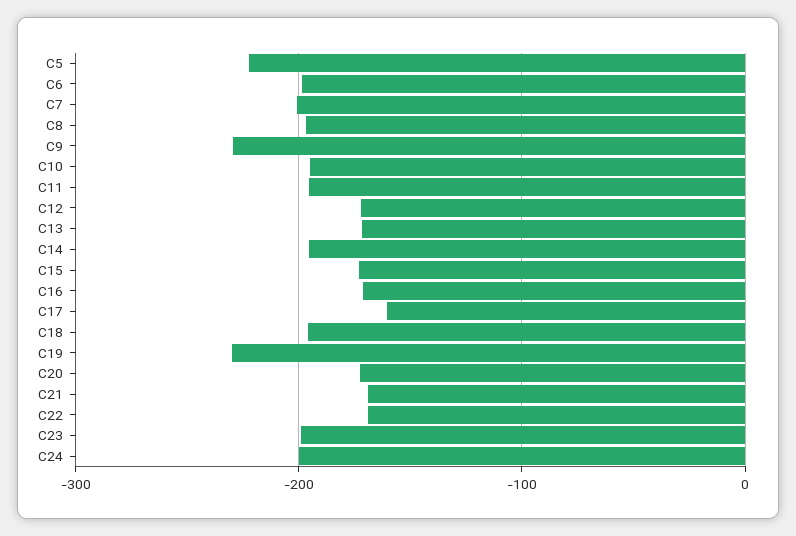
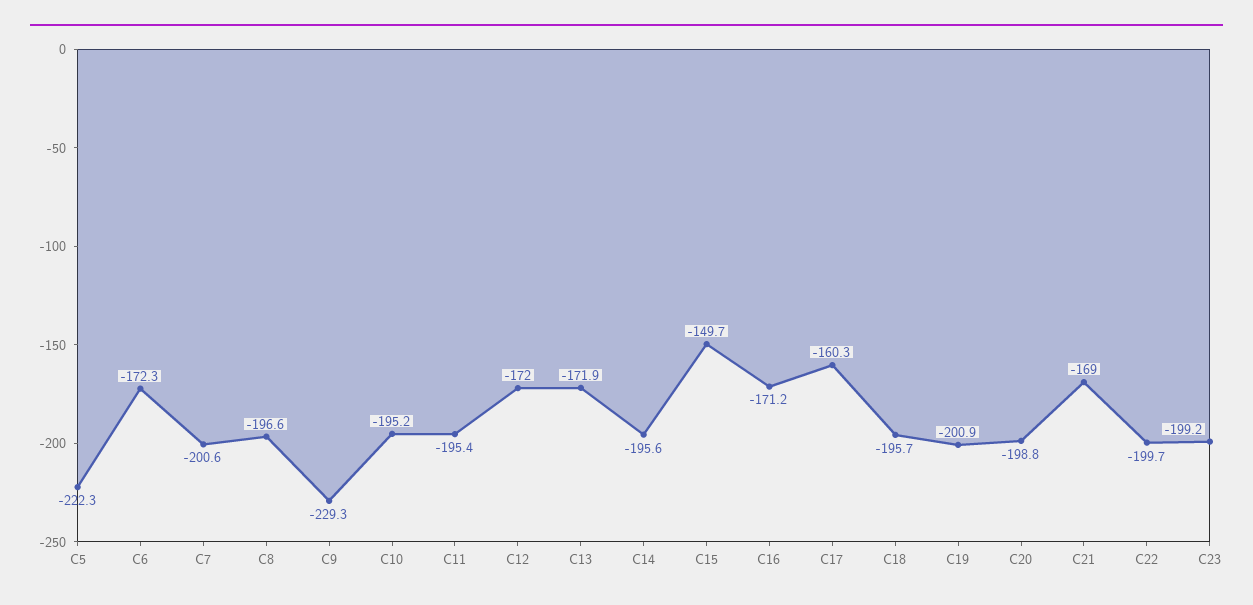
C6: -200 -> -172.3
C15: -170 -> -149.7
C19: -230 -> -200.9
C20: -170 -> -198.8
C22: -170 -> -199.7
C24: -200 -> none

